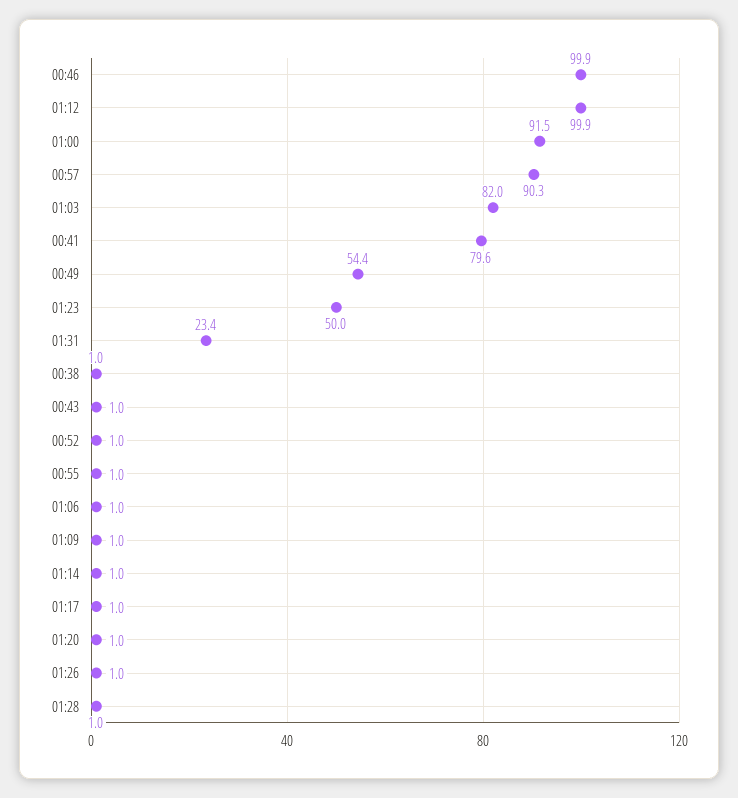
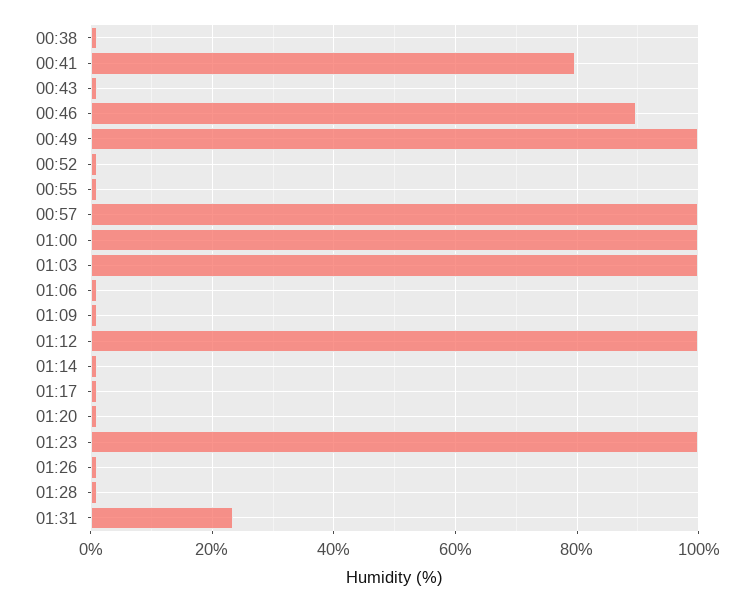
00:46: 99.9 -> 90
01:00: 91.5 -> 100
00:57: 90.3 -> 100
01:03: 82 -> 100
00:49: 54.4 -> 100
01:23: 50 -> 100

